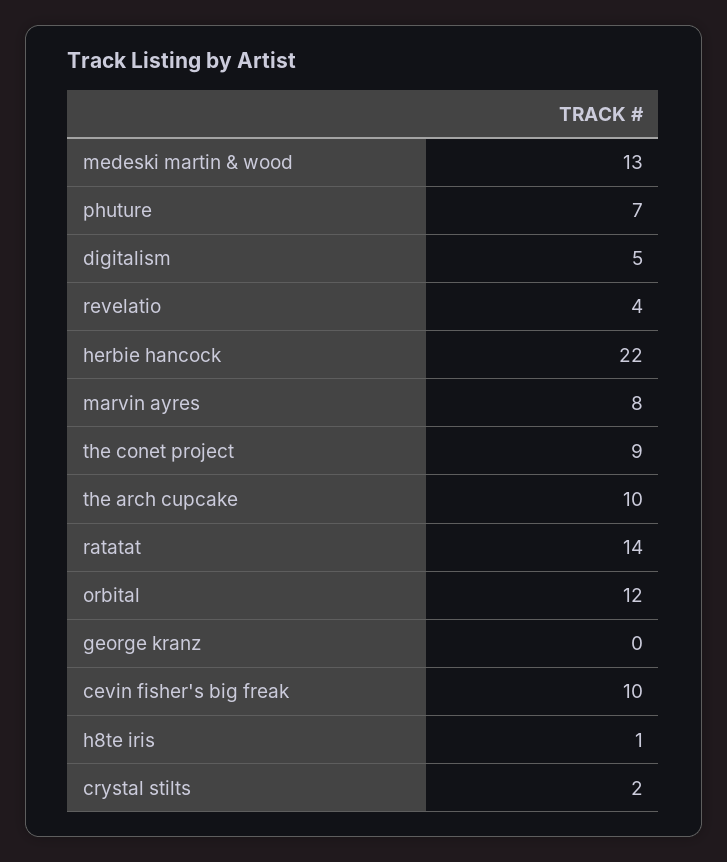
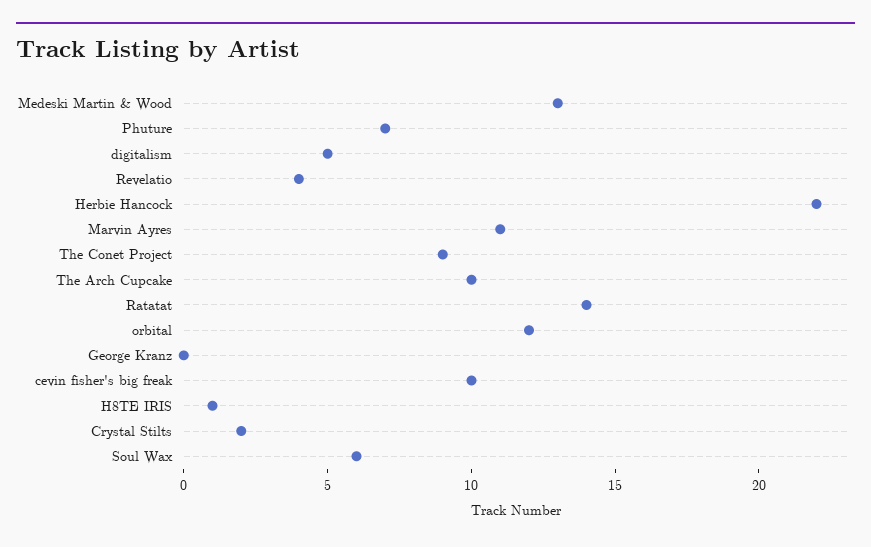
marvin ayres: 8 -> 11
Soul Wax: none -> 6

